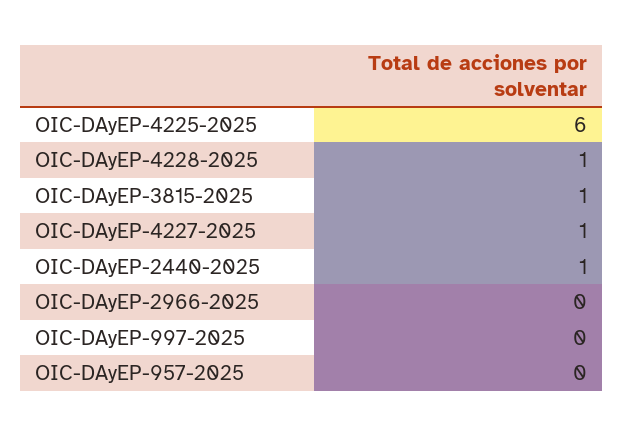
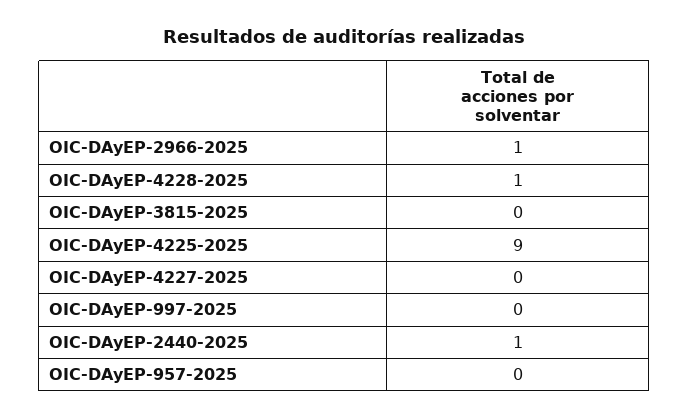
OIC-DAyEP-4225-2025: 6 -> 9
OIC-DAyEP-3815-2025: 1 -> 0
OIC-DAyEP-4227-2025: 1 -> 0
OIC-DAyEP-2966-2025: 0 -> 1

